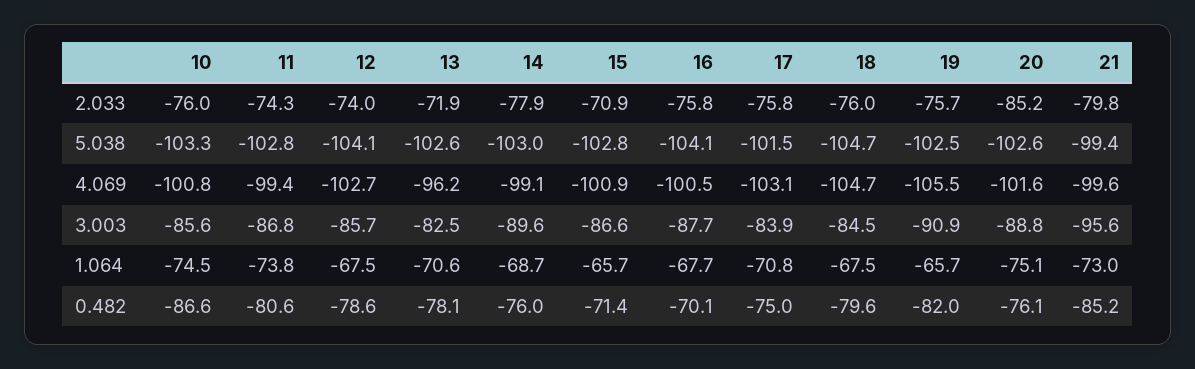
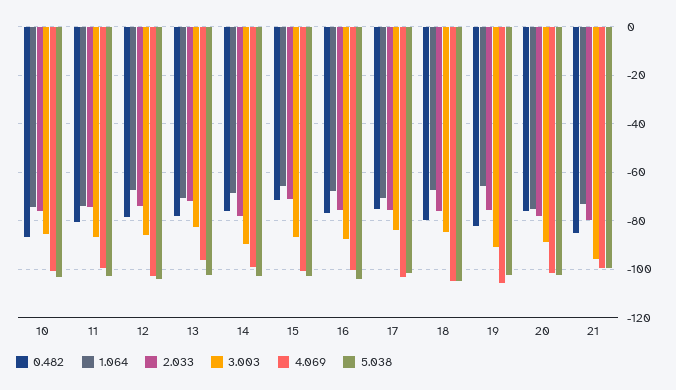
2.033, 20: -85.2 -> -77.5
0.482, 16: -70.1 -> -77.5

